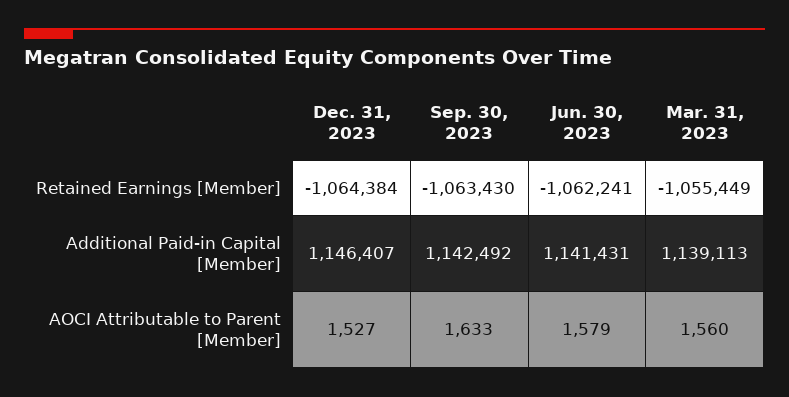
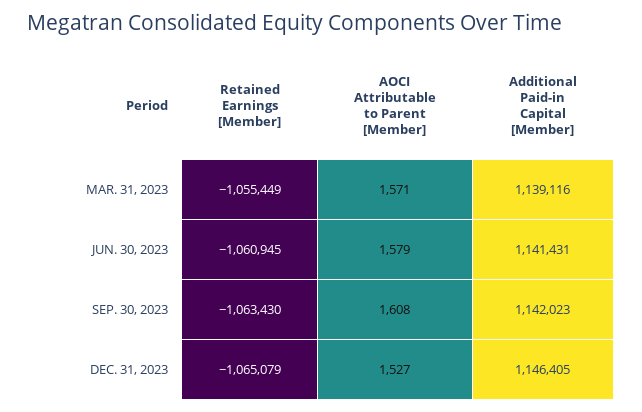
Dec. 31, 2023, Retained Earnings [Member]: -1064384 -> -1065079
Jun. 30, 2023, Retained Earnings [Member]: -1062241 -> -1060945
Dec. 31, 2023, Additional Paid-in Capital [Member]: 1146407 -> 1146405
Sep. 30, 2023, Additional Paid-in Capital [Member]: 1142492 -> 1142023
Mar. 31, 2023, Additional Paid-in Capital [Member]: 1139113 -> 1139116
Sep. 30, 2023, AOCI Attributable to Parent [Member]: 1633 -> 1608
Mar. 31, 2023, AOCI Attributable to Parent [Member]: 1560 -> 1571

